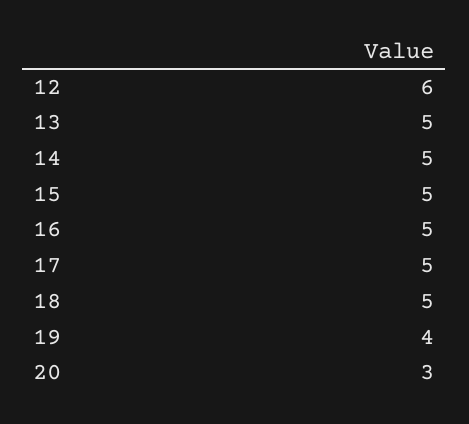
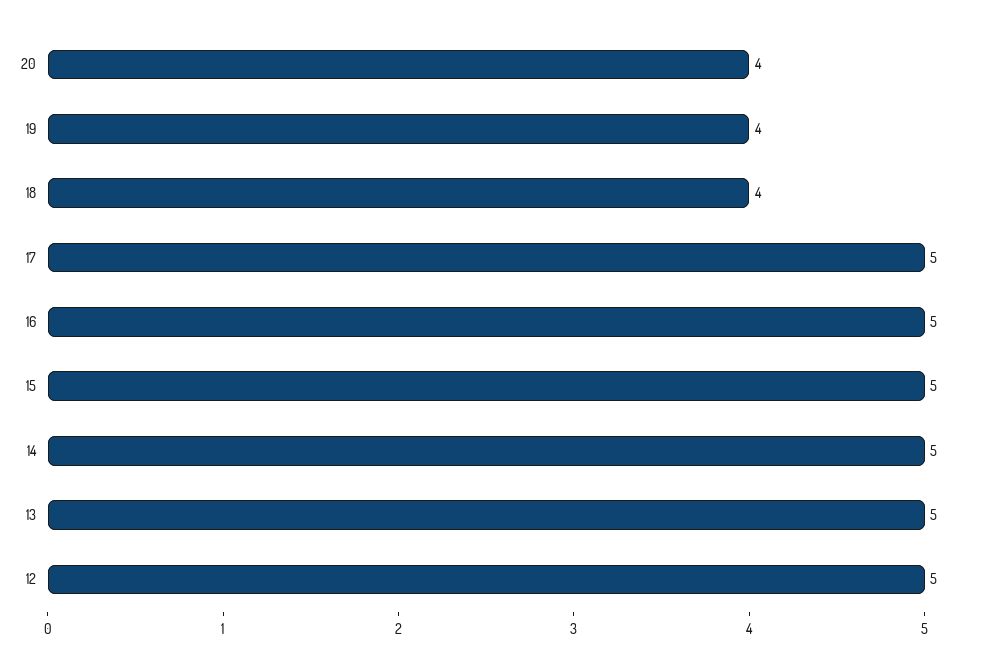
12: 6 -> 5
18: 5 -> 4
20: 3 -> 4

